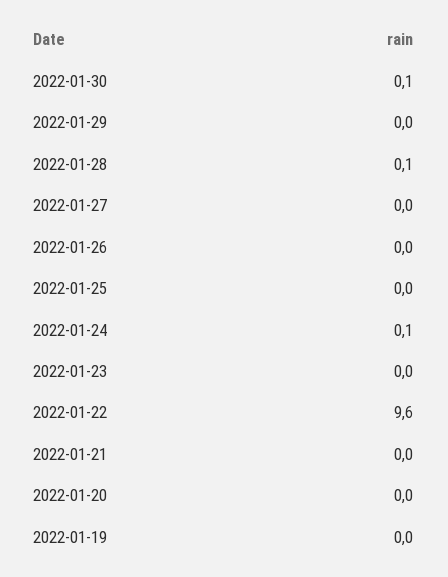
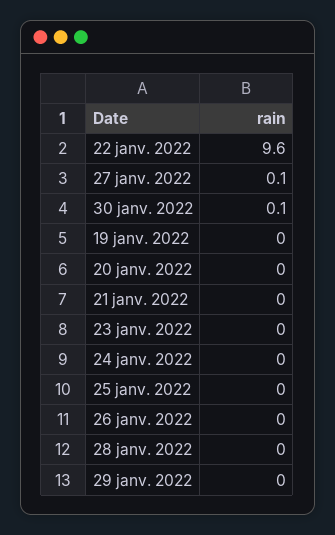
2022-01-28: 0.1 -> 0
2022-01-27: 0 -> 0.1
2022-01-24: 0.1 -> 0

